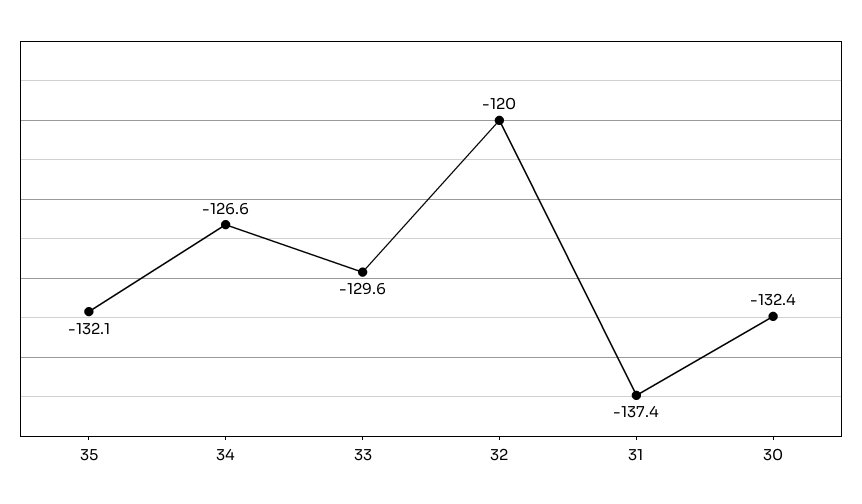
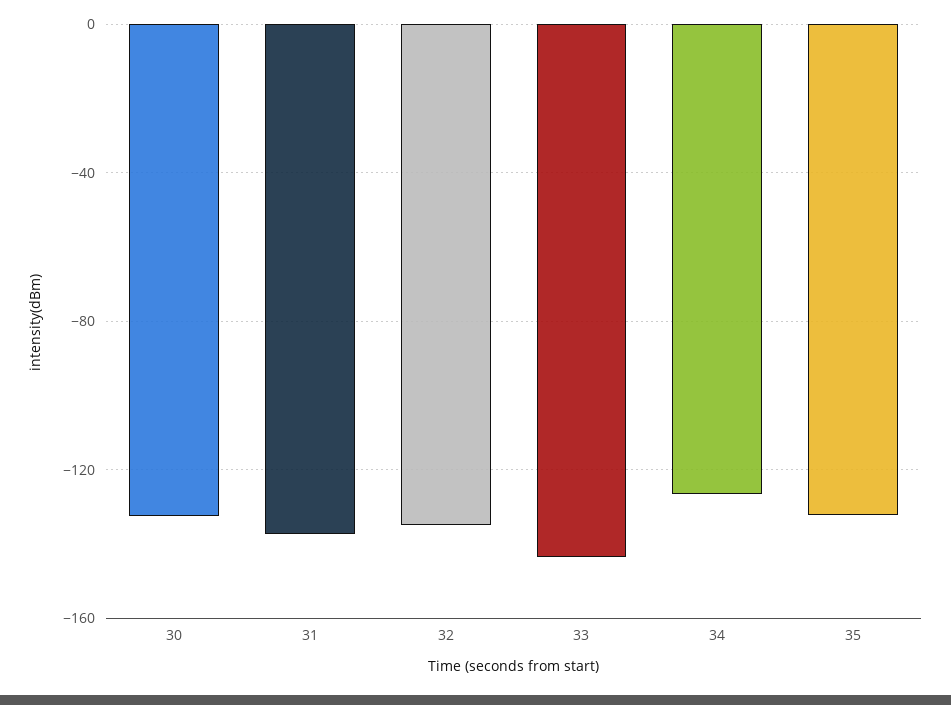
33: -129.6 -> -145
32: -120 -> -135

